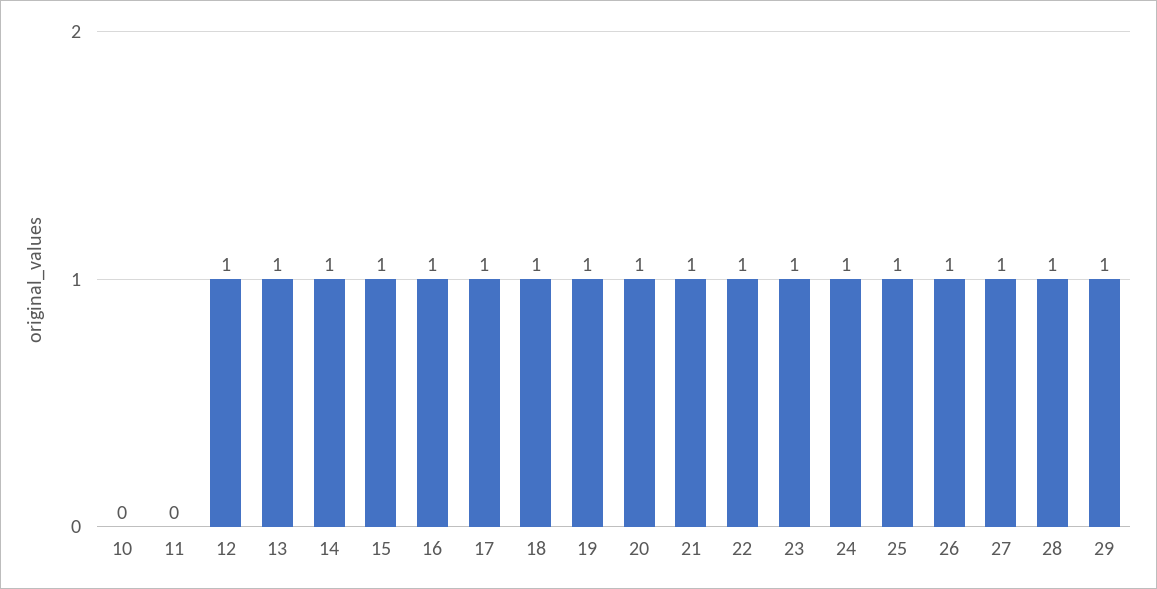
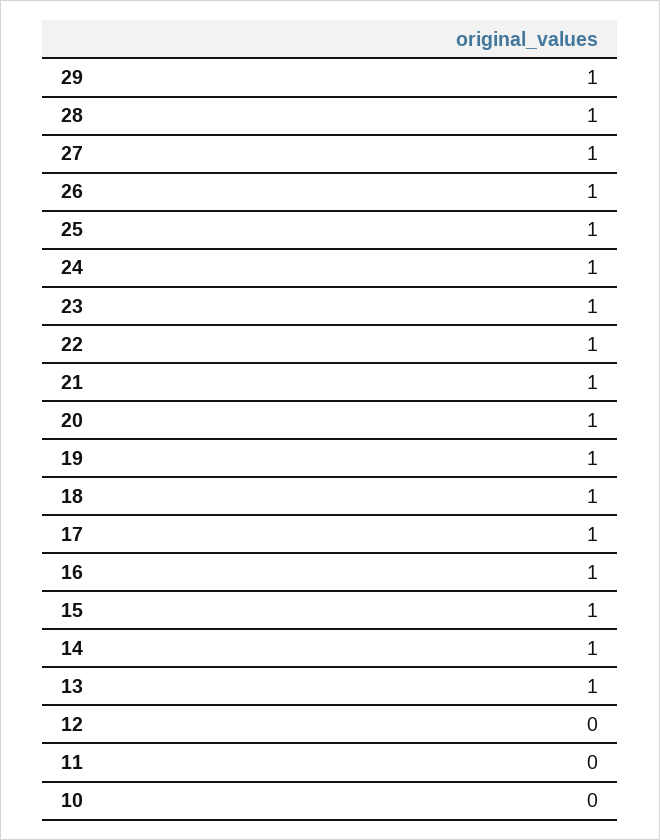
12: 1 -> 0

